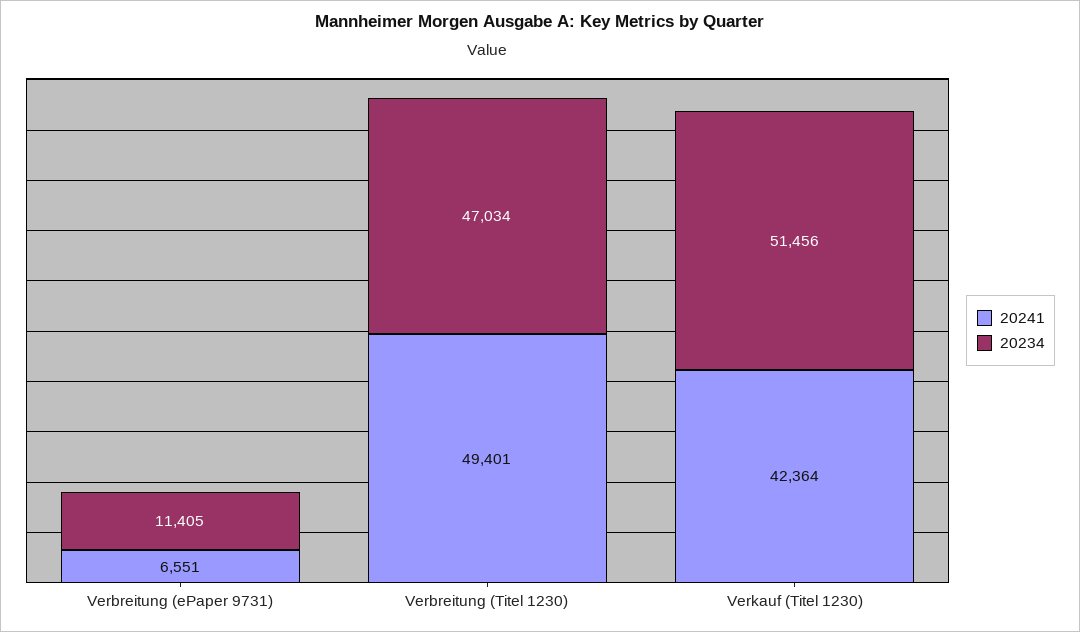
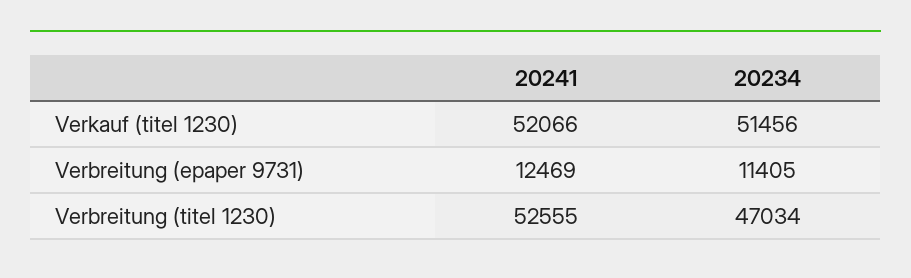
20241, Verbreitung (ePaper 9731): 6551 -> 12469
20241, Verbreitung (Titel 1230): 49401 -> 52555
20241, Verkauf (Titel 1230): 42364 -> 52066

